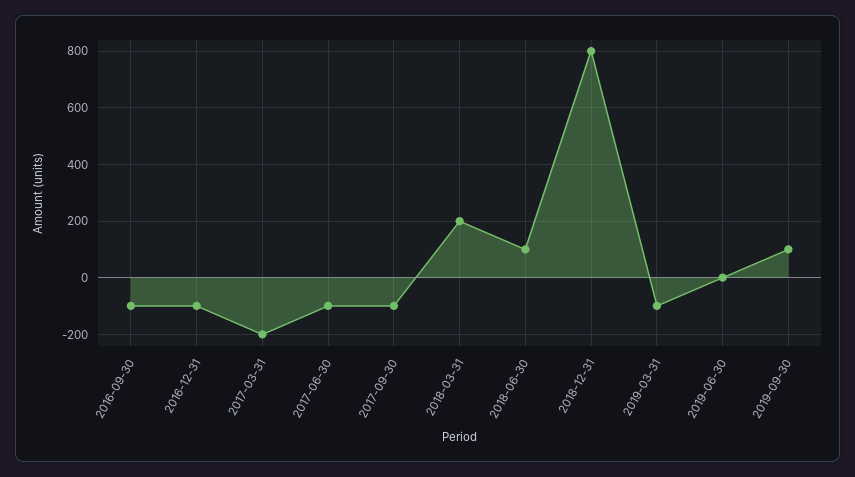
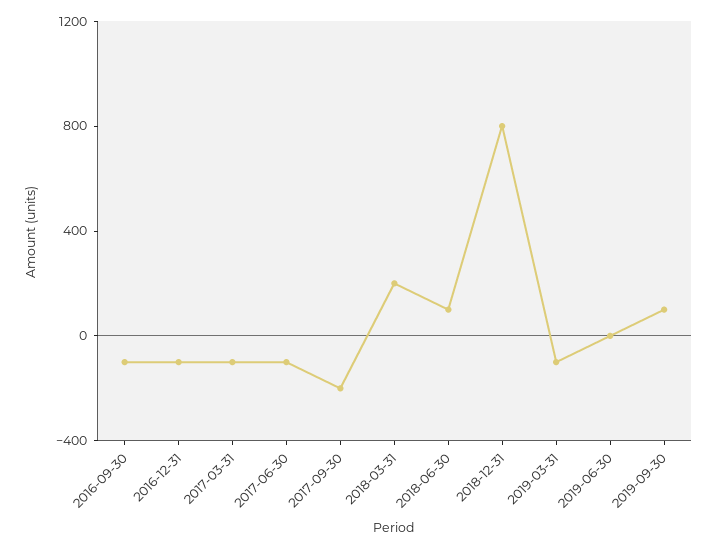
2017-03-31: -200 -> -100
2017-09-30: -100 -> -200

